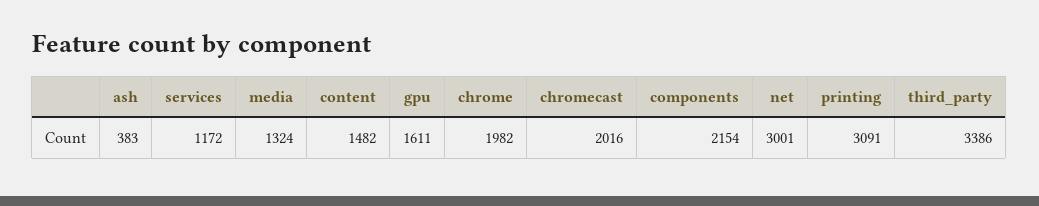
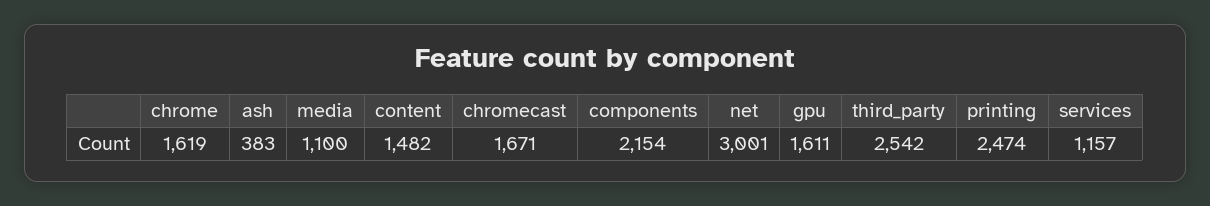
services: 1172 -> 1157
media: 1324 -> 1100
chrome: 1982 -> 1619
chromecast: 2016 -> 1671
printing: 3091 -> 2474
third_party: 3386 -> 2542

